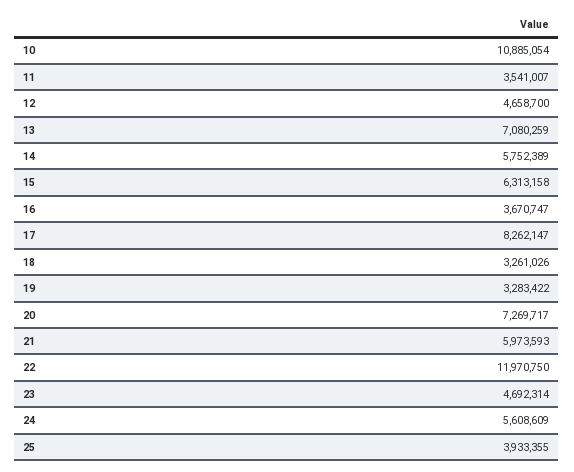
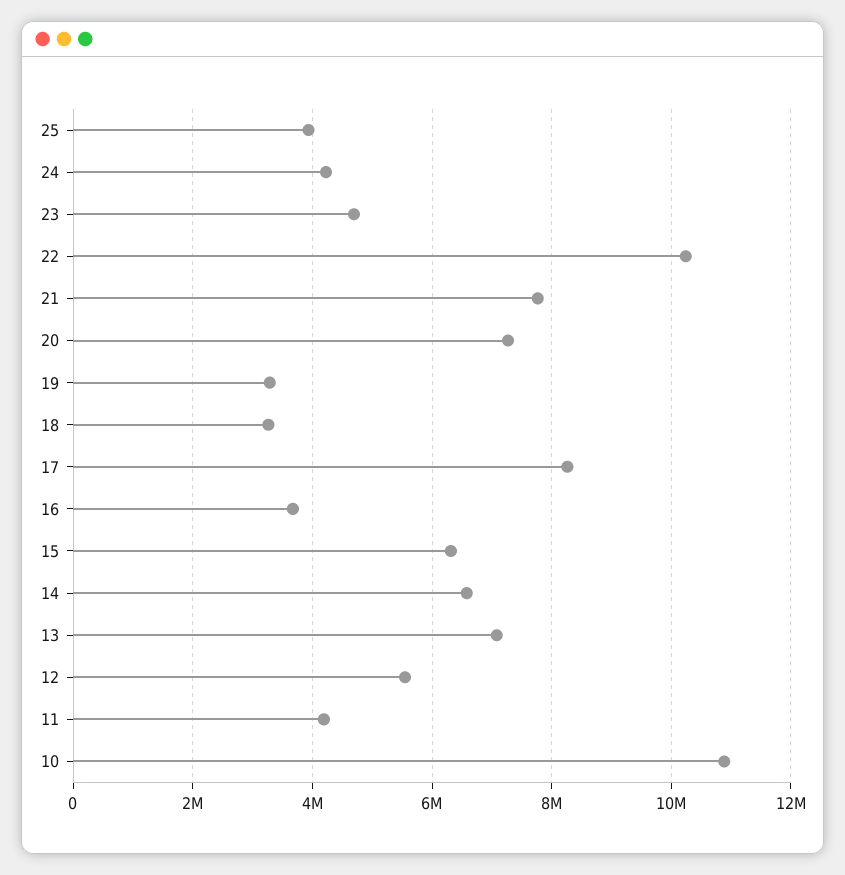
11: 3541007 -> 4200000
12: 4658700 -> 5600000
14: 5752389 -> 6600000
21: 5973593 -> 7800000
22: 11970750 -> 10200000
24: 5608609 -> 4200000

